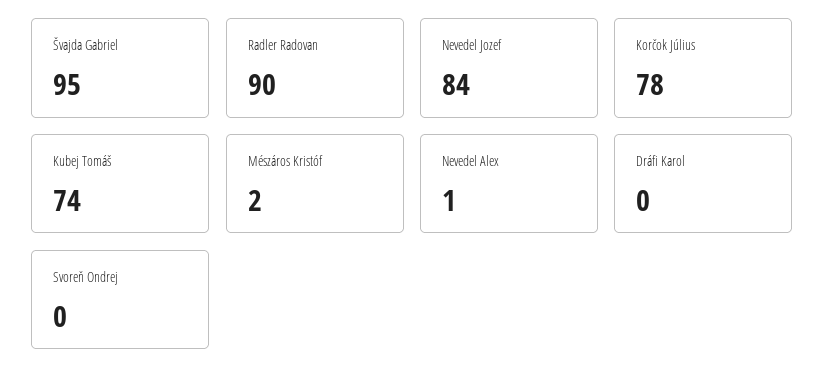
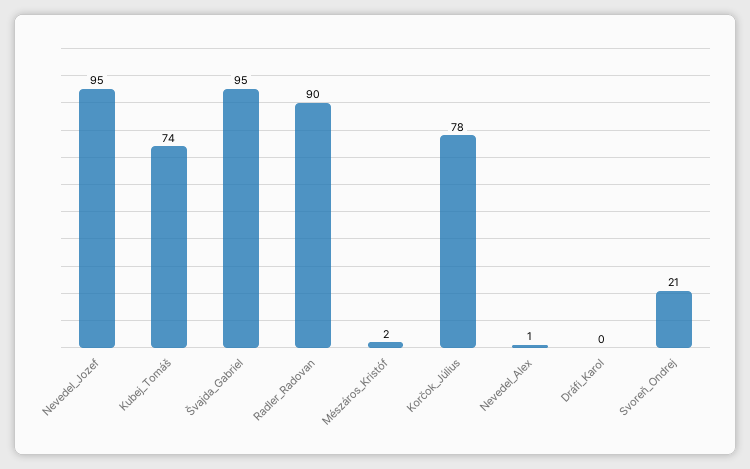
Nevedel Jozef: 84 -> 95
Svoreň Ondrej: 0 -> 21

